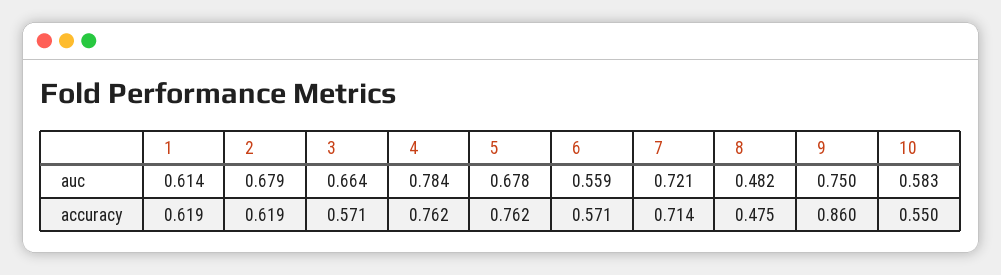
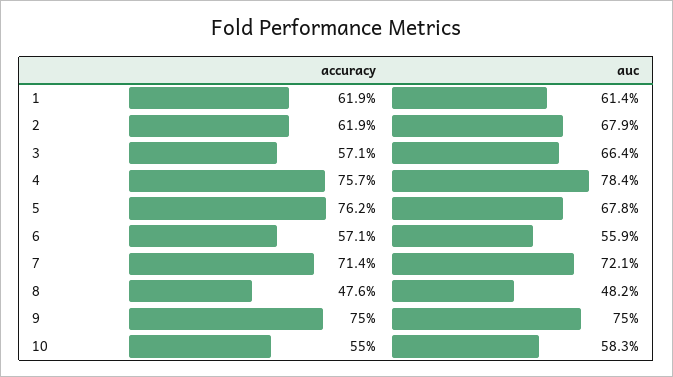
4, accuracy: 0.762 -> 0.757
8, accuracy: 0.475 -> 0.476
9, accuracy: 0.86 -> 0.75

